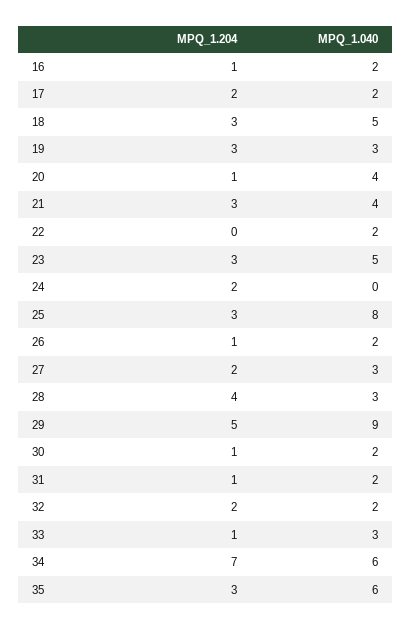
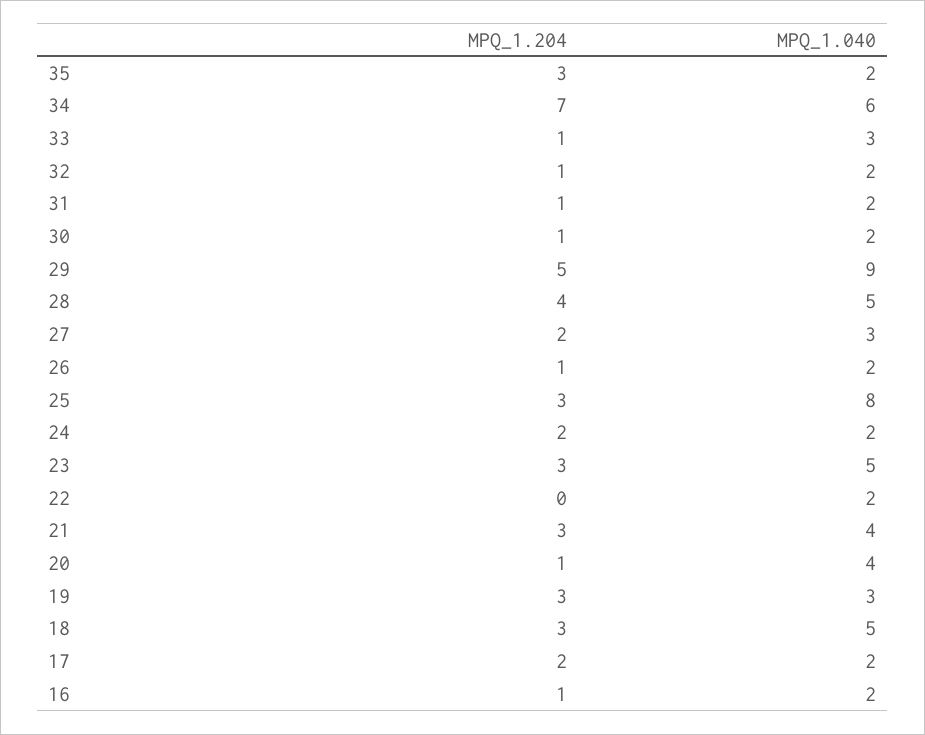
MPQ_1.040, 24: 0 -> 2
MPQ_1.040, 28: 3 -> 5
MPQ_1.204, 32: 2 -> 1
MPQ_1.040, 35: 6 -> 2

